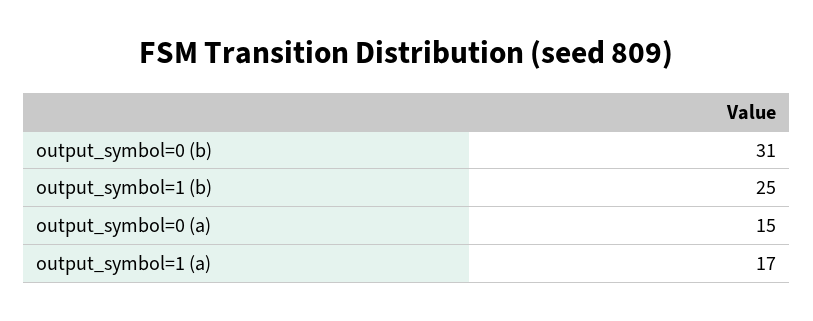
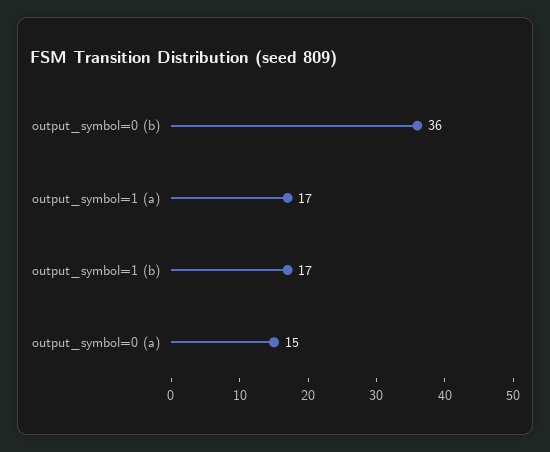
output_symbol=0 (b): 31 -> 36
output_symbol=1 (b): 25 -> 17

